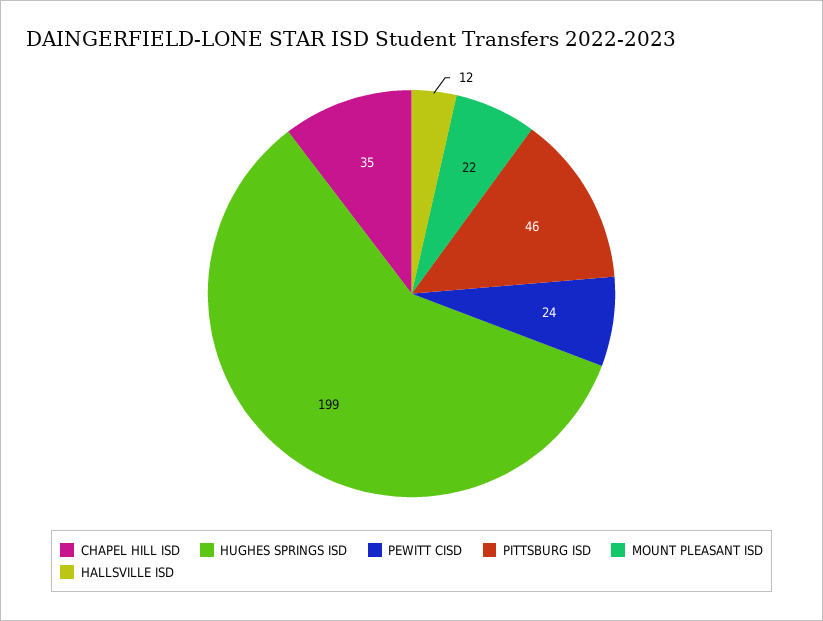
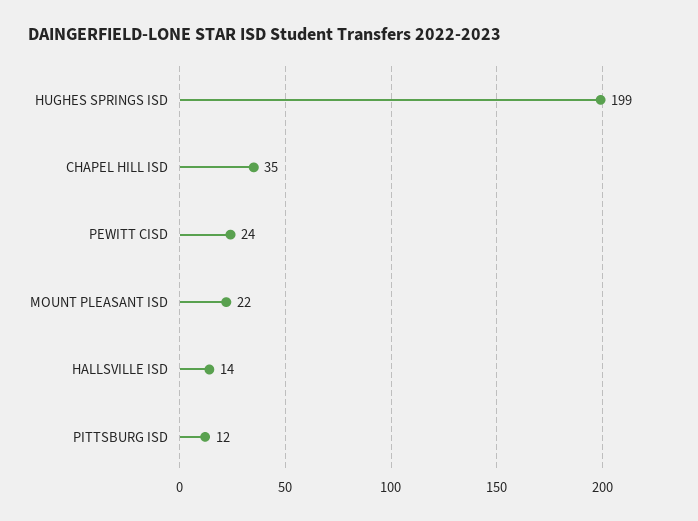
PITTSBURG ISD: 46 -> 12
HALLSVILLE ISD: 12 -> 14

